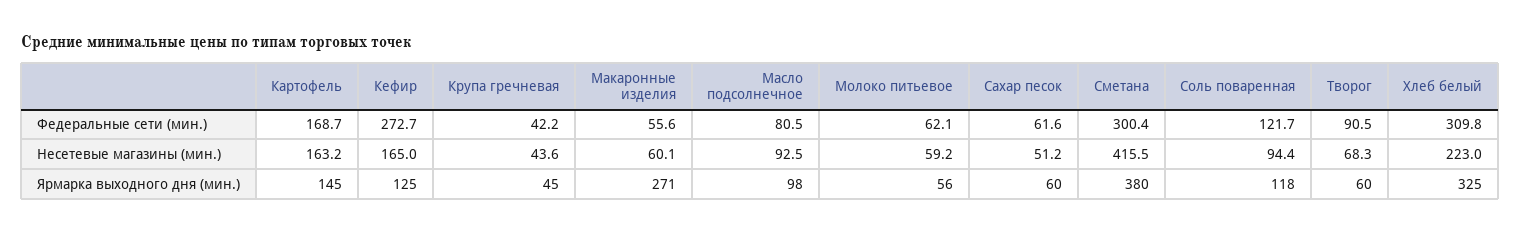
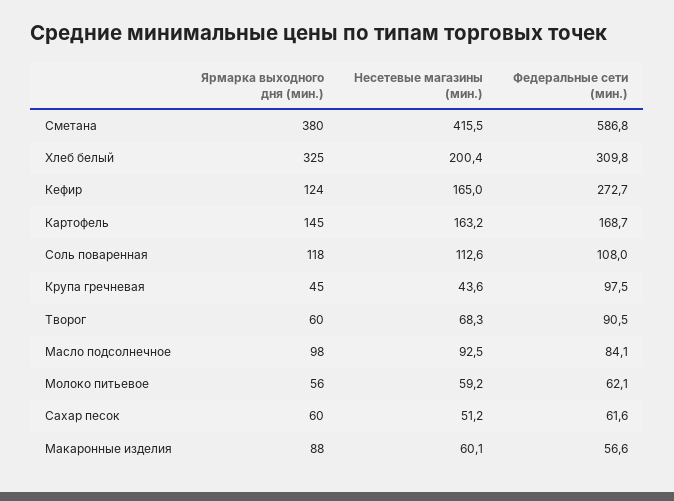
Крупа гречневая, Федеральные сети (мин.): 42.2 -> 97.5
Макаронные изделия, Федеральные сети (мин.): 55.6 -> 56.6
Масло подсолнечное, Федеральные сети (мин.): 80.5 -> 84.1
Сметана, Федеральные сети (мин.): 300.4 -> 586.8
Соль поваренная, Федеральные сети (мин.): 121.7 -> 108
Соль поваренная, Несетевые магазины (мин.): 94.4 -> 112.6
Хлеб белый, Несетевые магазины (мин.): 223 -> 200.4
Кефир, Ярмарка выходного дня (мин.): 125 -> 124
Макаронные изделия, Ярмарка выходного дня (мин.): 271 -> 88

